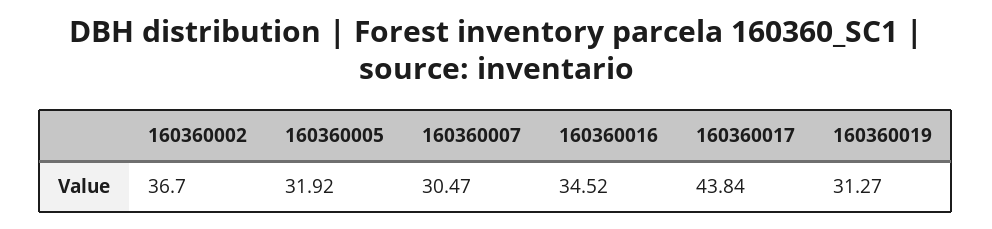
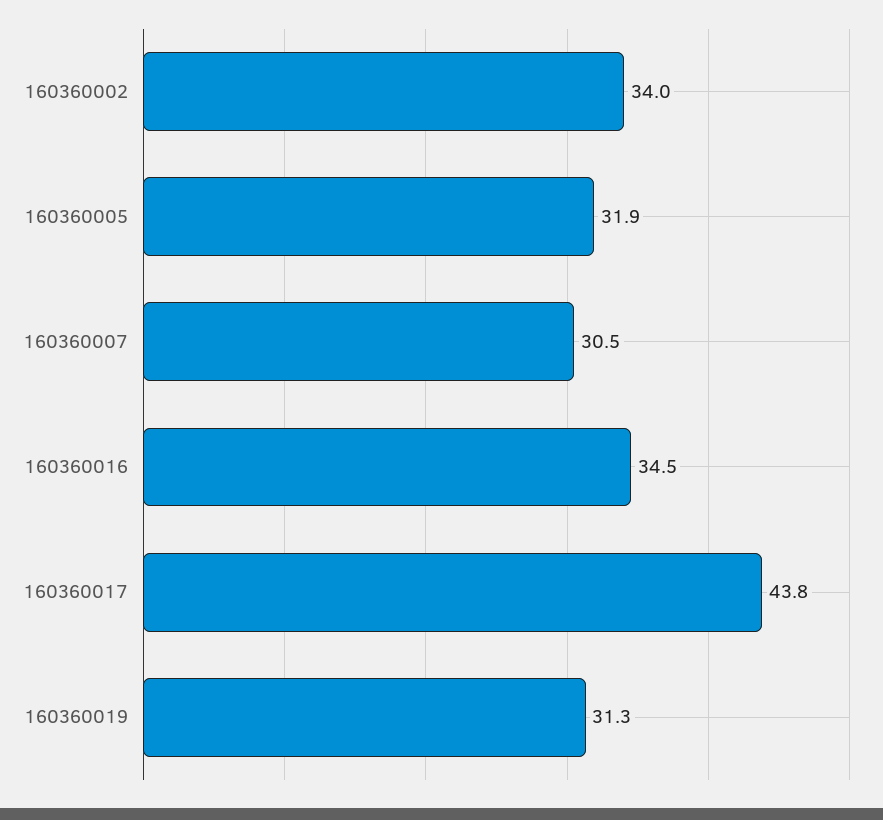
160360002: 36.7 -> 34

